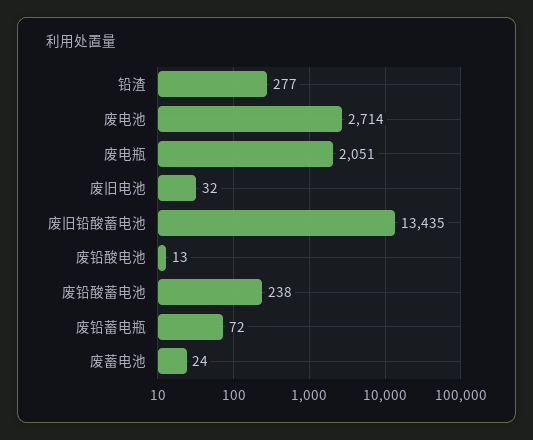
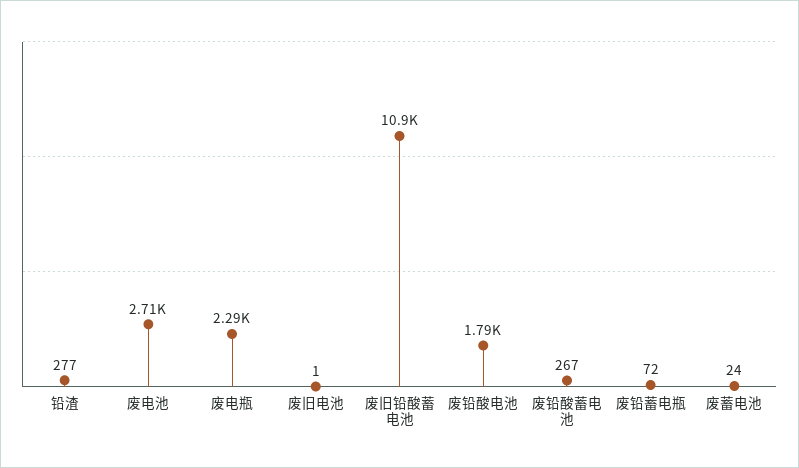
废电瓶: 2051 -> 2290
废旧电池: 32 -> 1
废旧铅酸蓄电池: 13435 -> 10900
废铅酸电池: 13 -> 1790
废铅酸蓄电池: 238 -> 267

